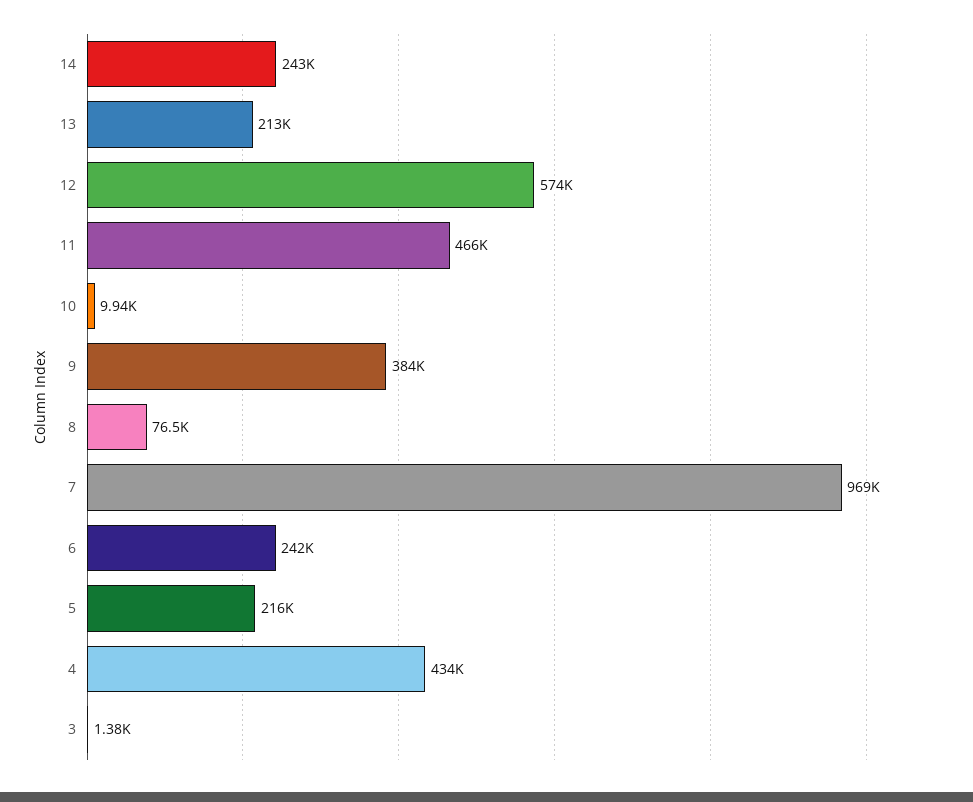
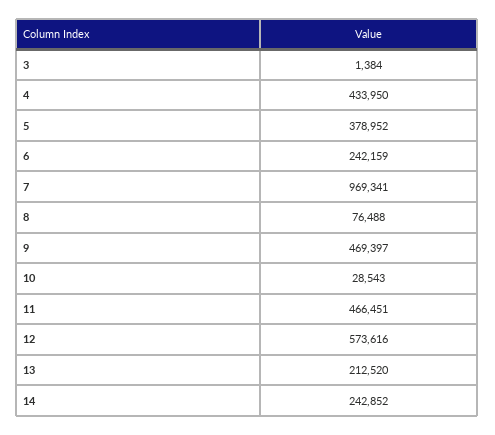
10: 9940 -> 28543
9: 384000 -> 469397
5: 216000 -> 378952

